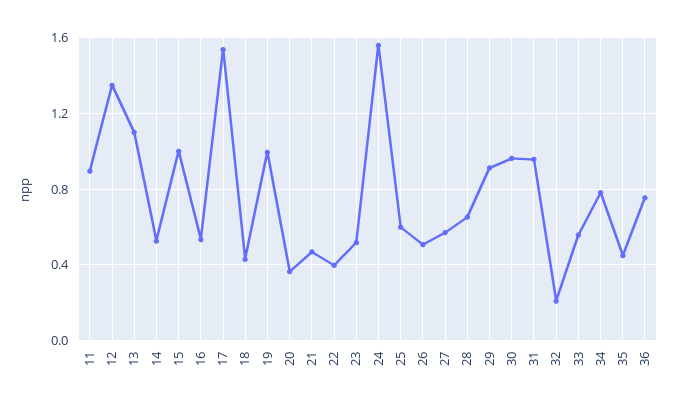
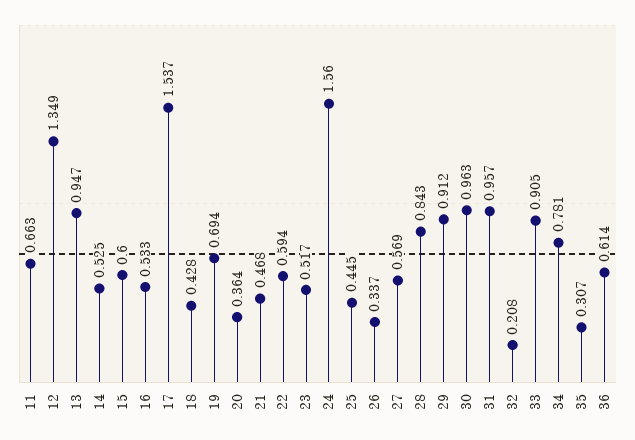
11: 0.9 -> 0.663
13: 1.1 -> 0.947
15: 1 -> 0.6
19: 1 -> 0.694
22: 0.4 -> 0.594
25: 0.6 -> 0.445
26: 0.5 -> 0.337
28: 0.65 -> 0.843
33: 0.55 -> 0.905
35: 0.45 -> 0.307
36: 0.75 -> 0.614

